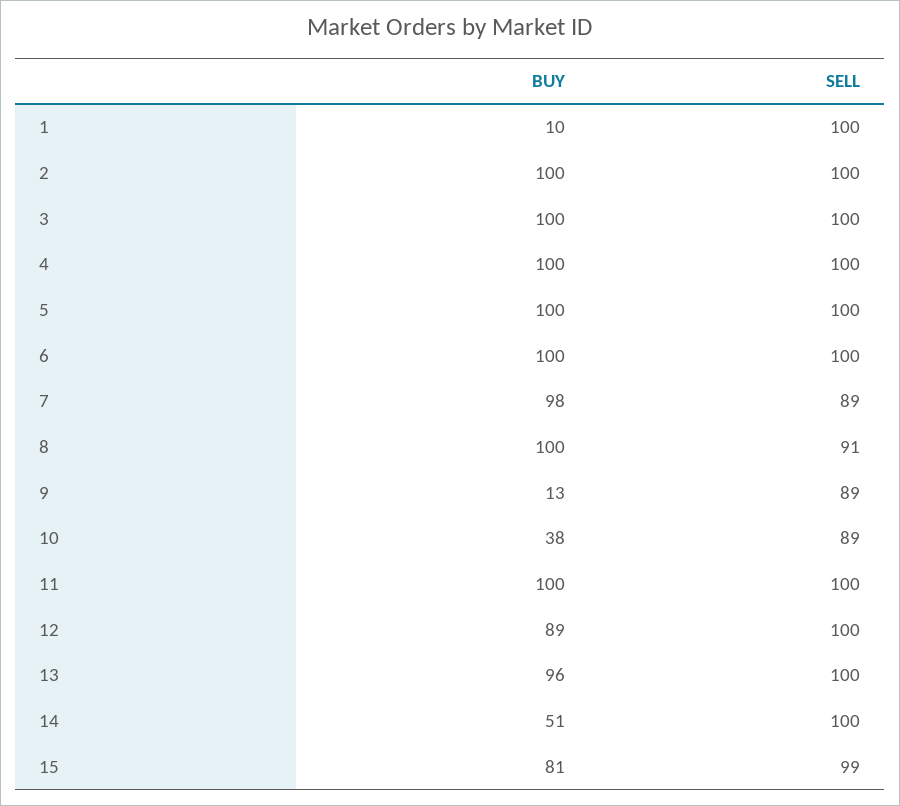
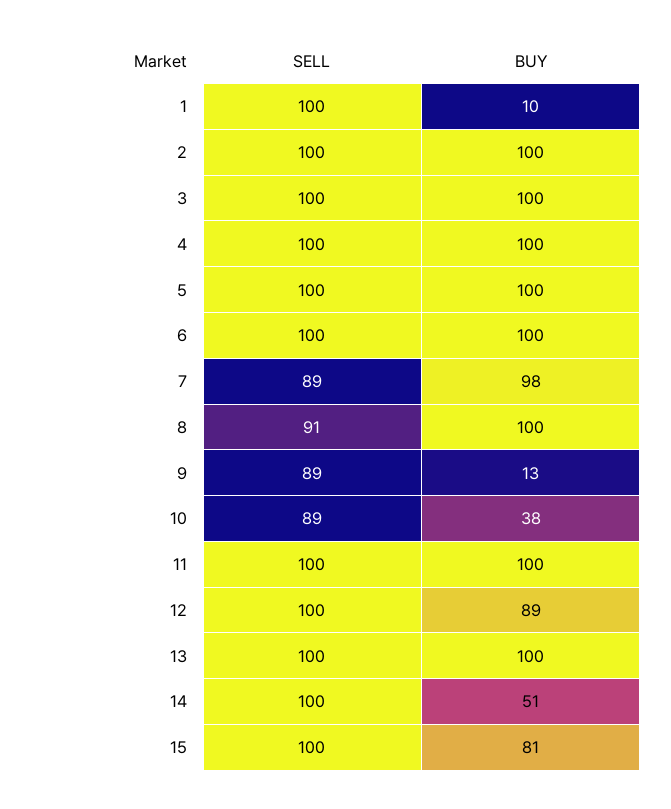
BUY, 13: 96 -> 100
SELL, 15: 99 -> 100

